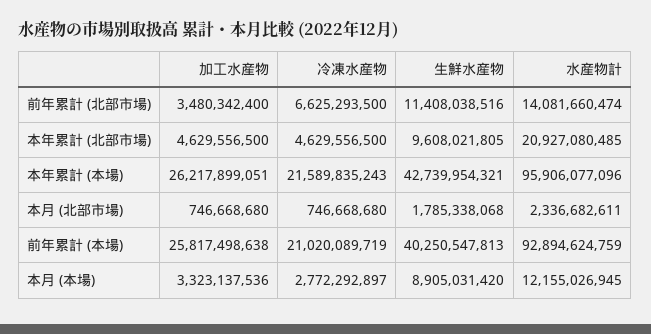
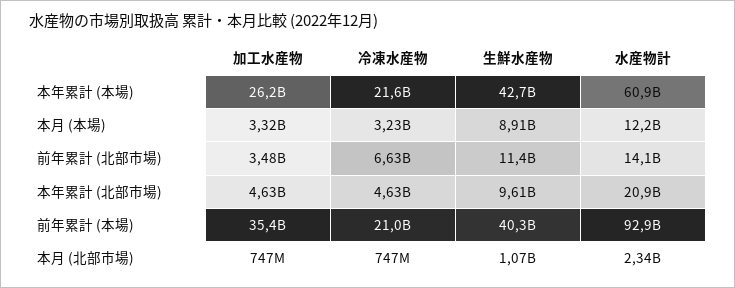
水産物計, 本年累計 (本場): 95906077096 -> 60900000000
生鮮水産物, 本月 (北部市場): 1785338068 -> 1070000000
加工水産物, 前年累計 (本場): 25817498638 -> 35400000000
冷凍水産物, 本月 (本場): 2772292897 -> 3230000000

